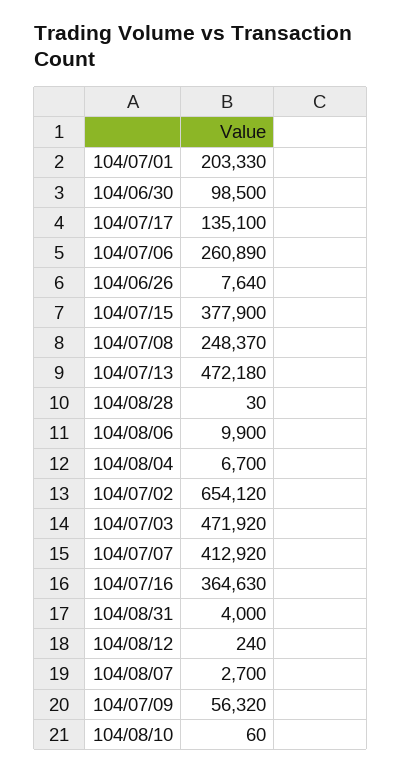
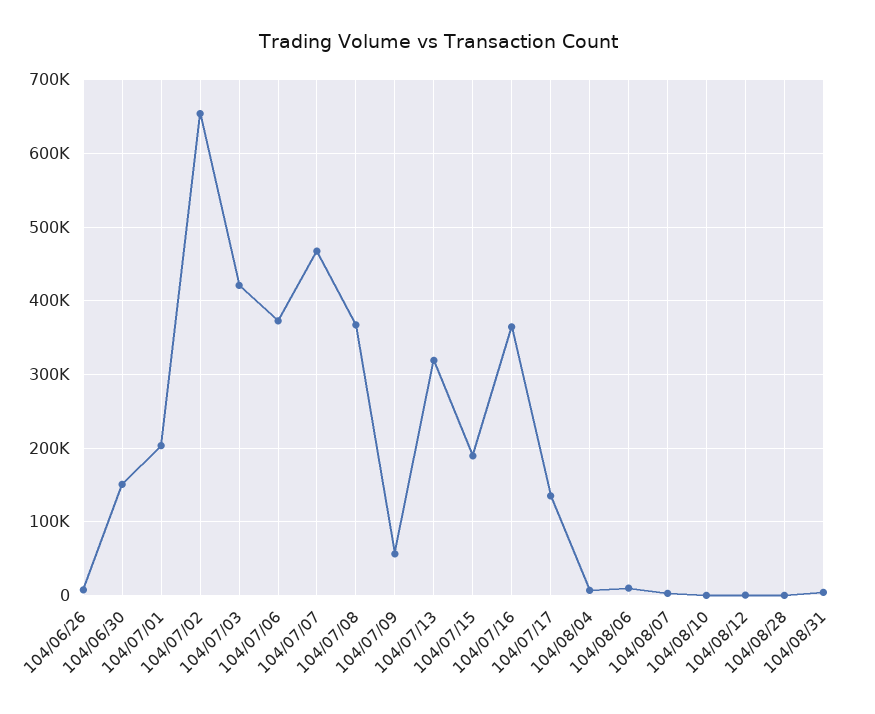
104/06/30: 98500 -> 150000
104/07/06: 260890 -> 370000
104/07/15: 377900 -> 190000
104/07/08: 248370 -> 370000
104/07/13: 472180 -> 320000
104/07/03: 471920 -> 420000
104/07/07: 412920 -> 470000

